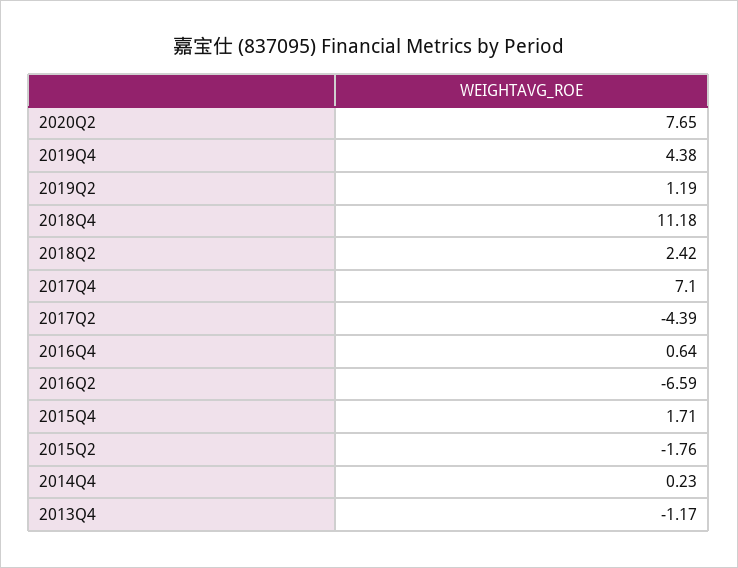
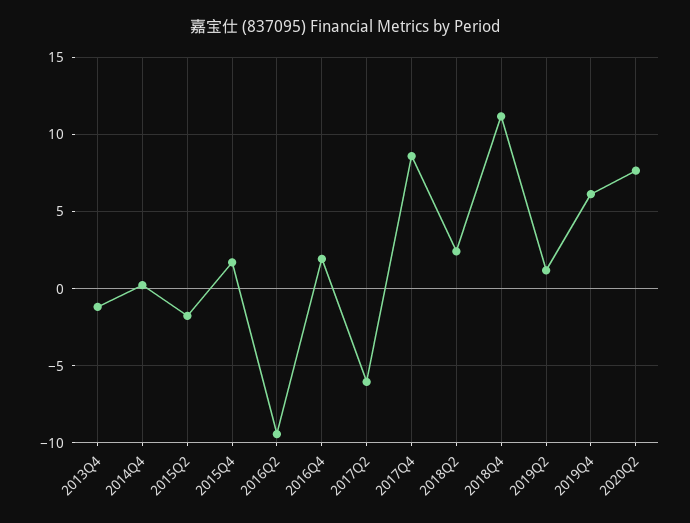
2019Q4: 4.38 -> 6
2017Q4: 7.1 -> 8.5
2017Q2: -4.39 -> -6
2016Q4: 0.64 -> 2
2016Q2: -6.59 -> -9.5

